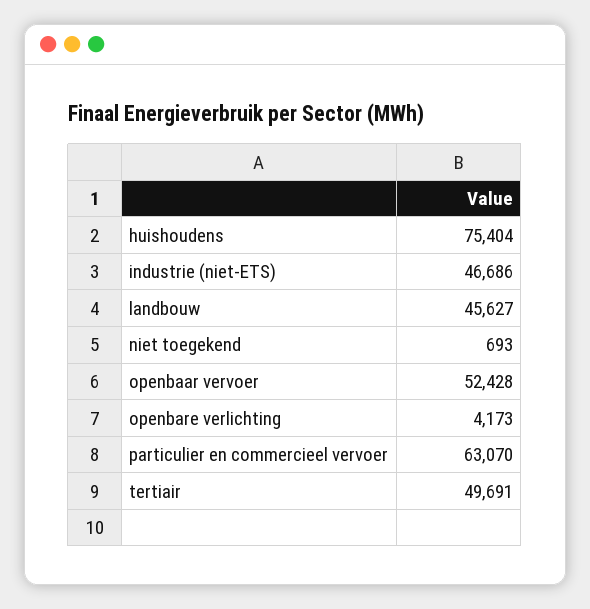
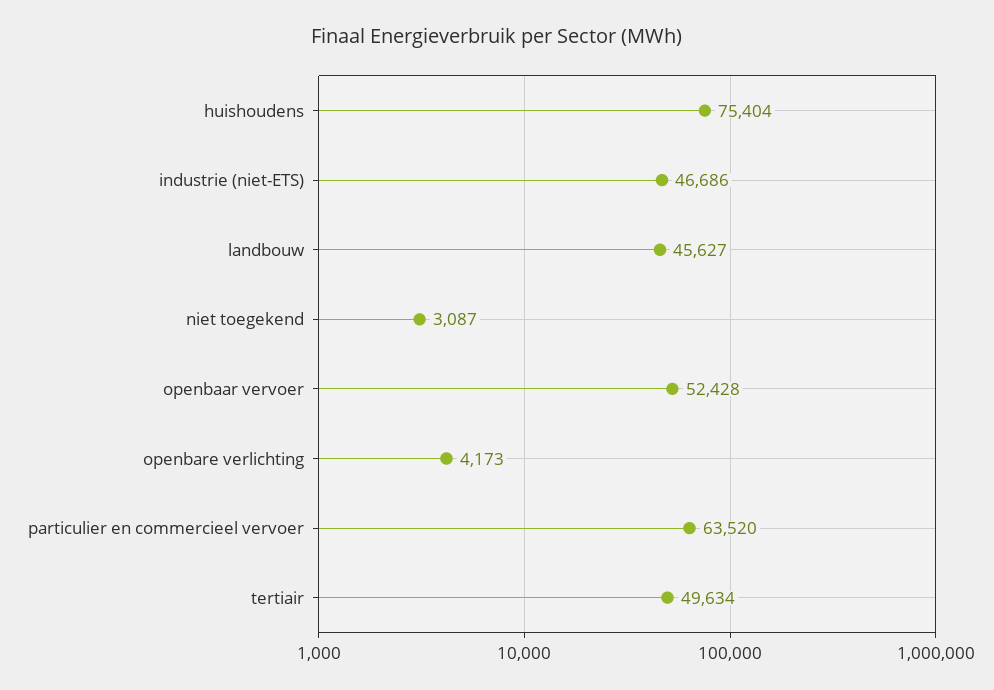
niet toegekend: 693 -> 3087
particulier en commercieel vervoer: 63070 -> 63520
tertiair: 49691 -> 49634

